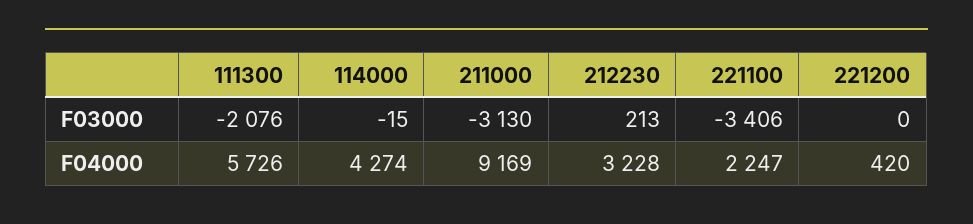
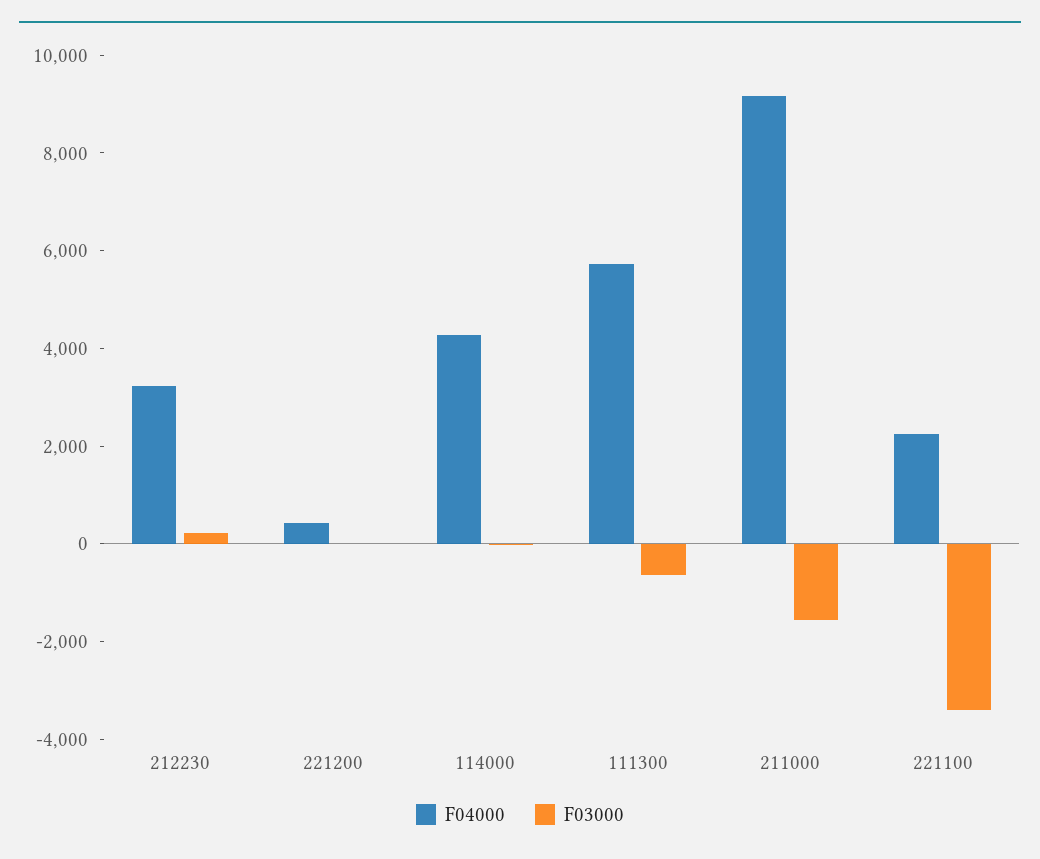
F03000, 111300: -2076 -> -500
F03000, 211000: -3130 -> -1500

